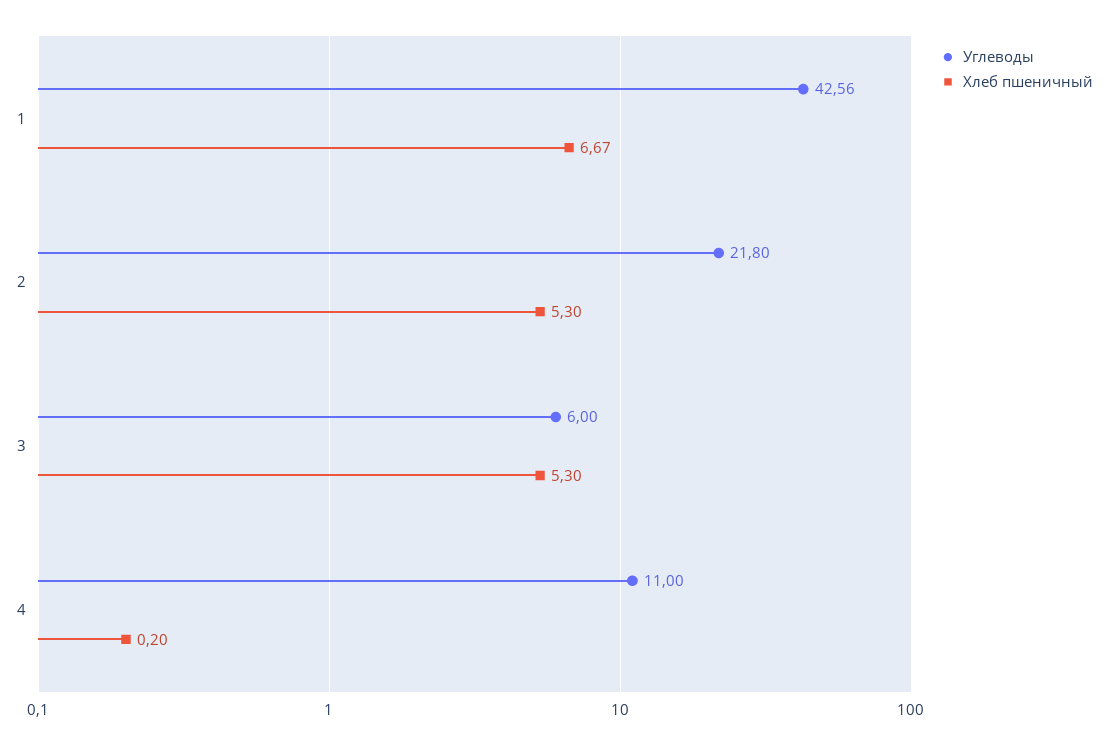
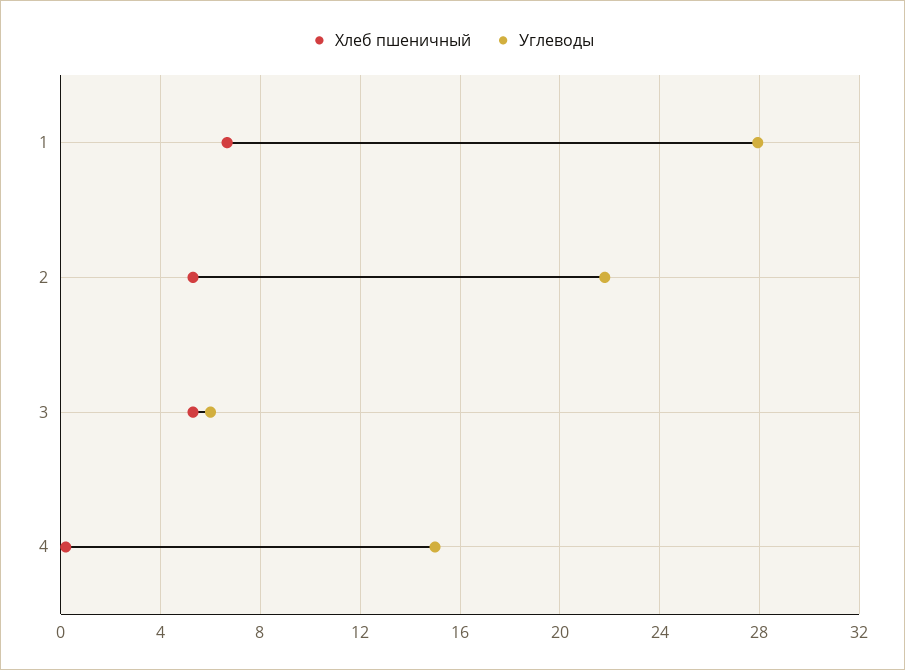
Углеводы, 1: 42.56 -> 28
Углеводы, 4: 11 -> 15

